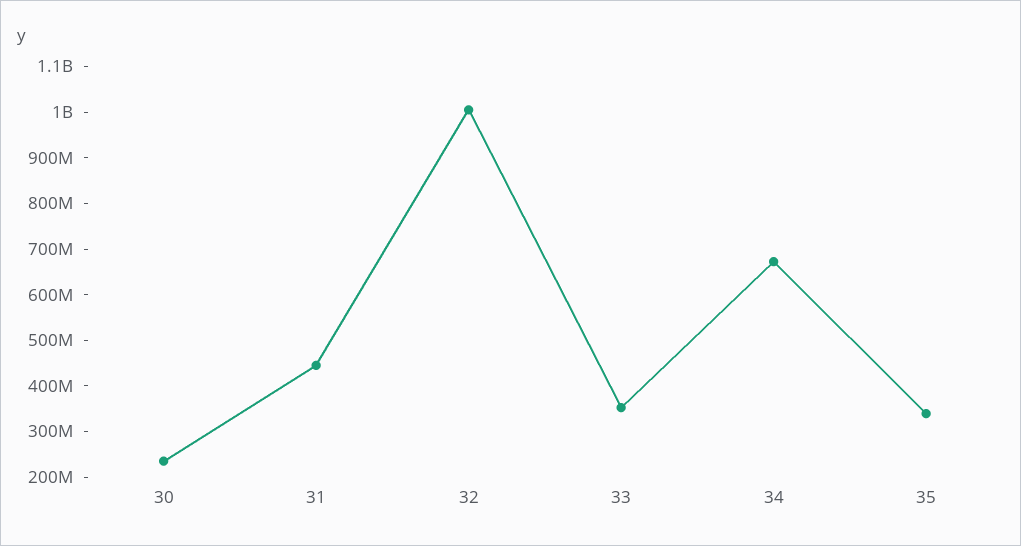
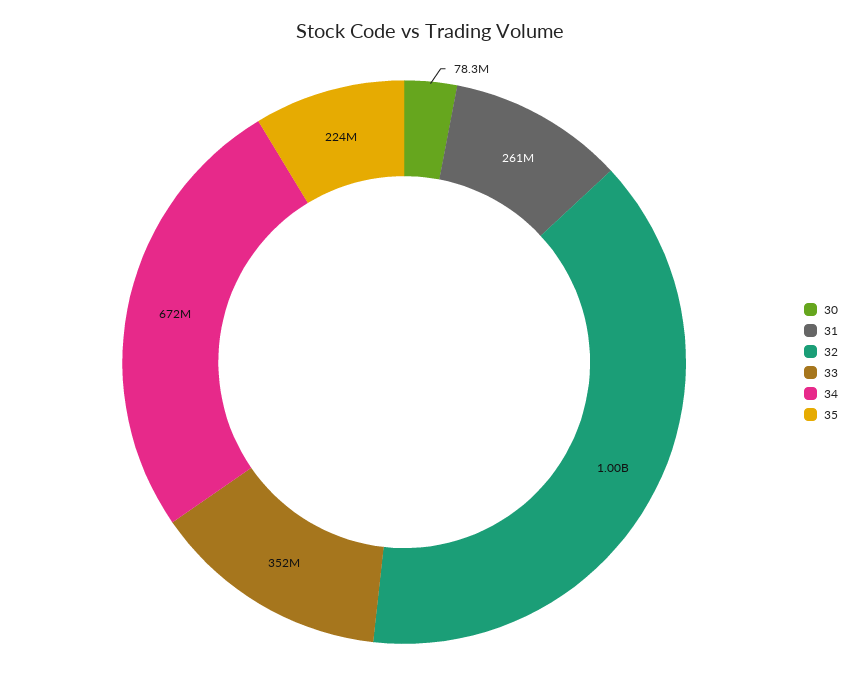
30: 240000000 -> 78300000
31: 440000000 -> 261000000
35: 340000000 -> 224000000

